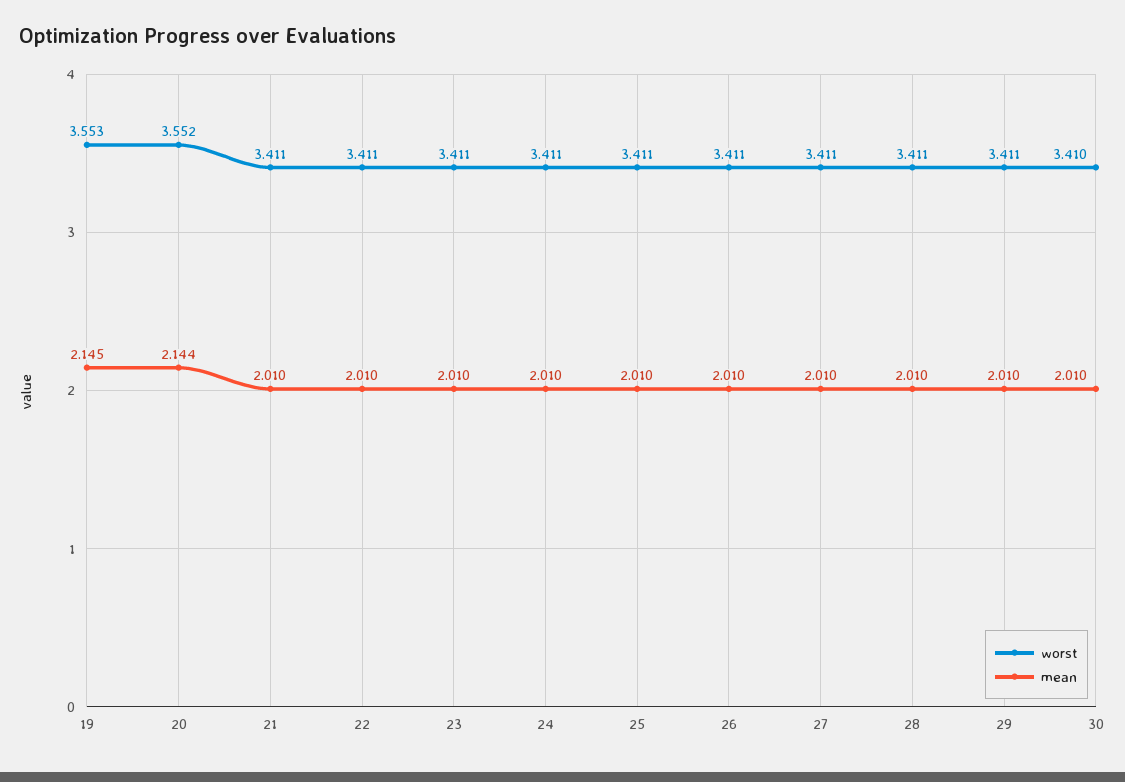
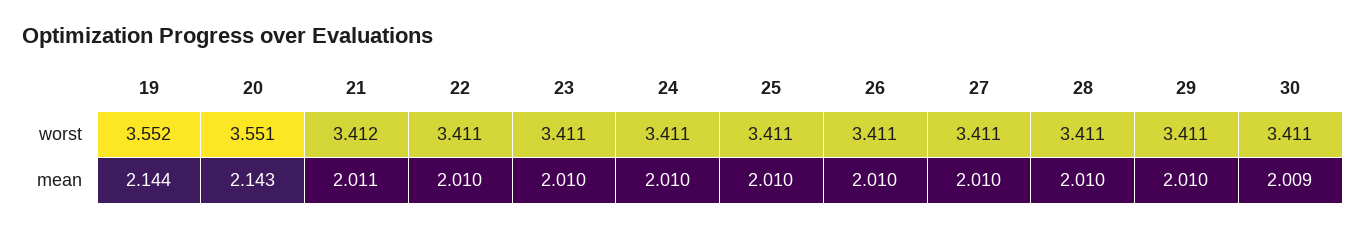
worst, 19: 3.553 -> 3.552
mean, 19: 2.145 -> 2.144
worst, 20: 3.552 -> 3.551
mean, 20: 2.144 -> 2.143
worst, 21: 3.411 -> 3.412
mean, 21: 2.01 -> 2.011
worst, 30: 3.41 -> 3.411
mean, 30: 2.01 -> 2.009

